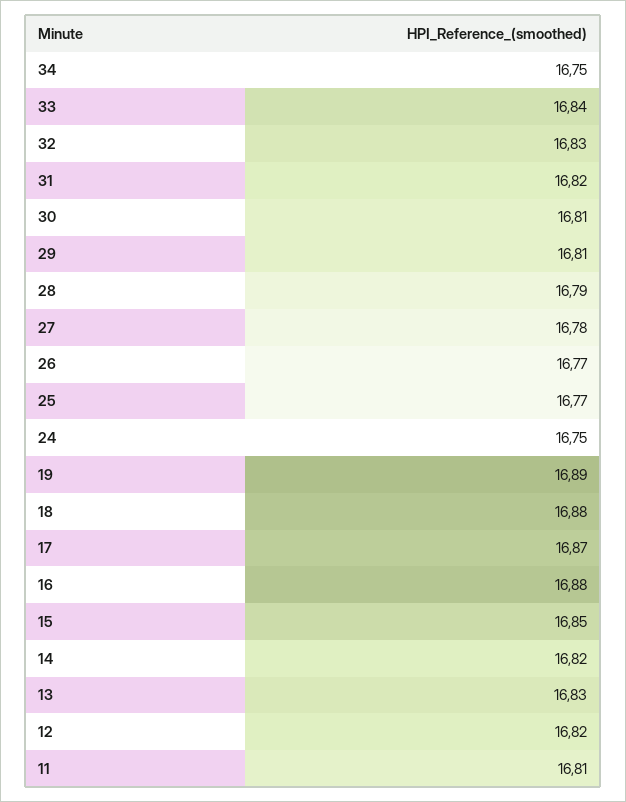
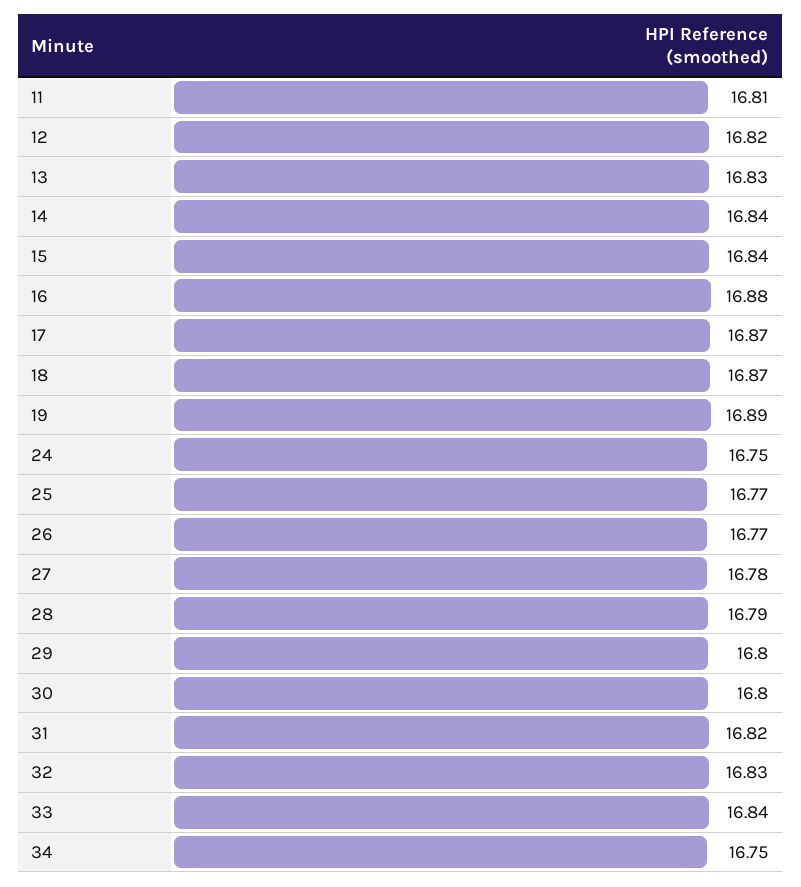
30: 16.81 -> 16.8
29: 16.81 -> 16.8
18: 16.88 -> 16.87
15: 16.85 -> 16.84
14: 16.82 -> 16.84

